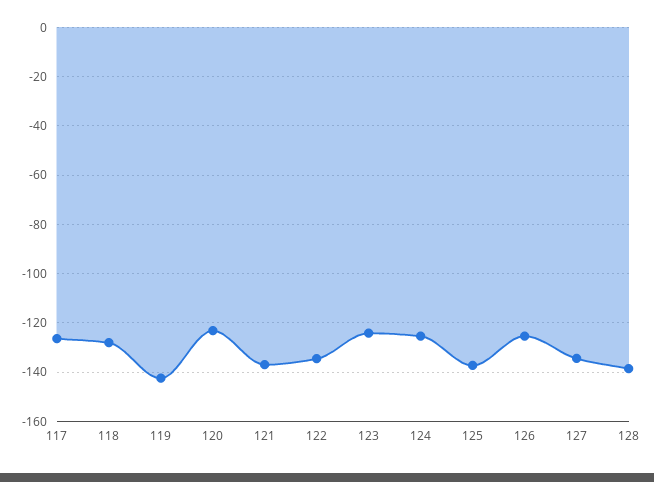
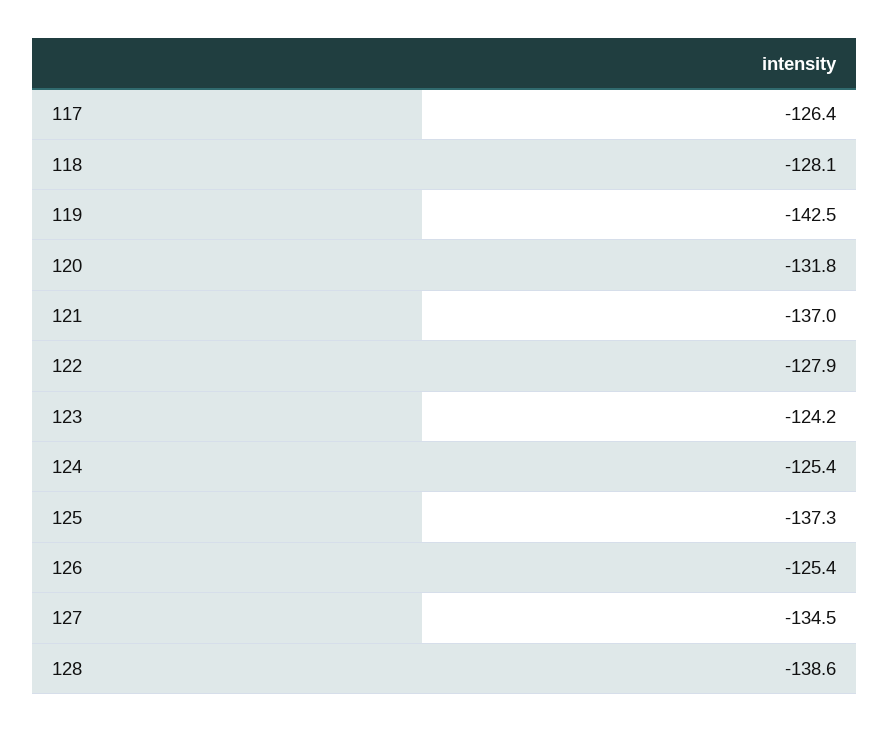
120: -122.5 -> -131.8
122: -135 -> -127.9

